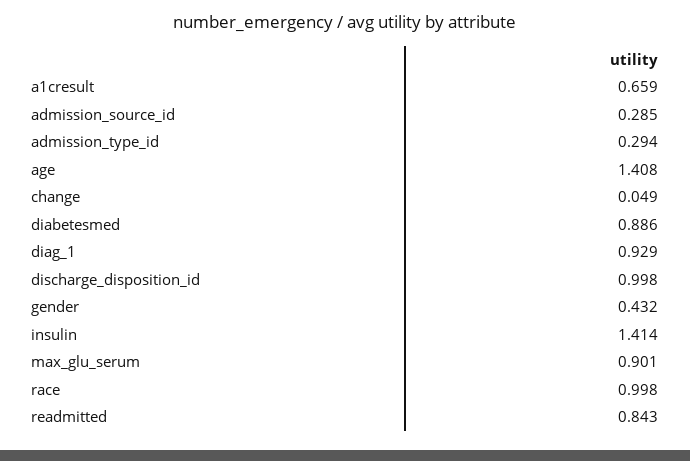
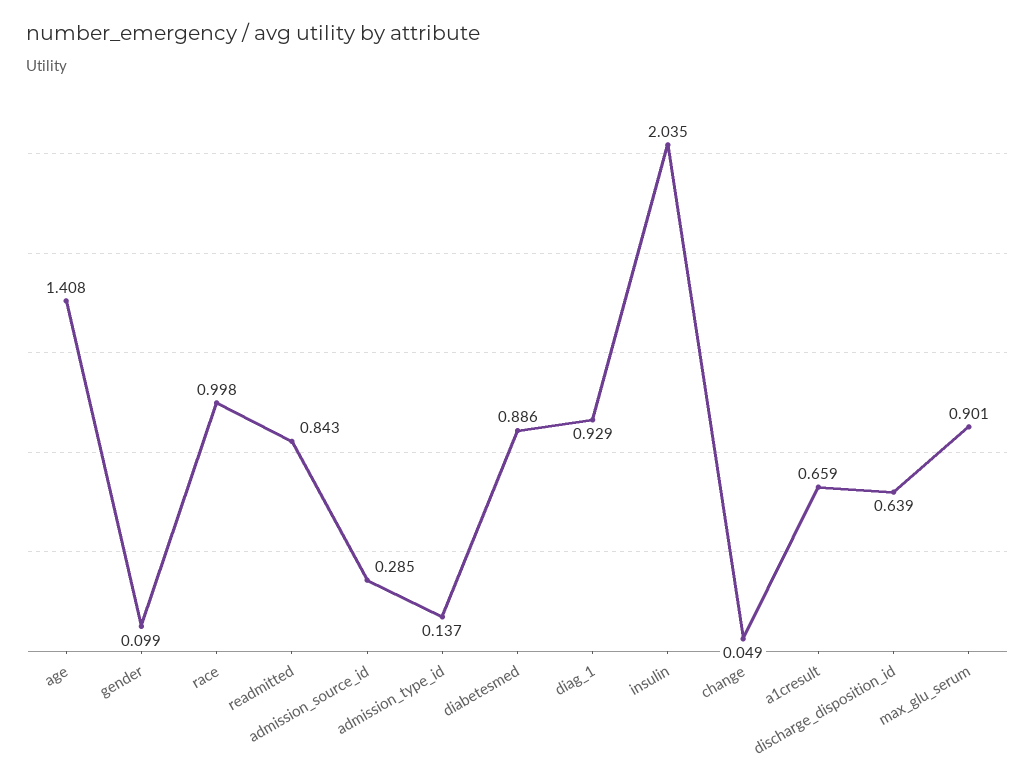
admission_type_id: 0.294 -> 0.137
discharge_disposition_id: 0.998 -> 0.639
gender: 0.432 -> 0.099
insulin: 1.414 -> 2.035

